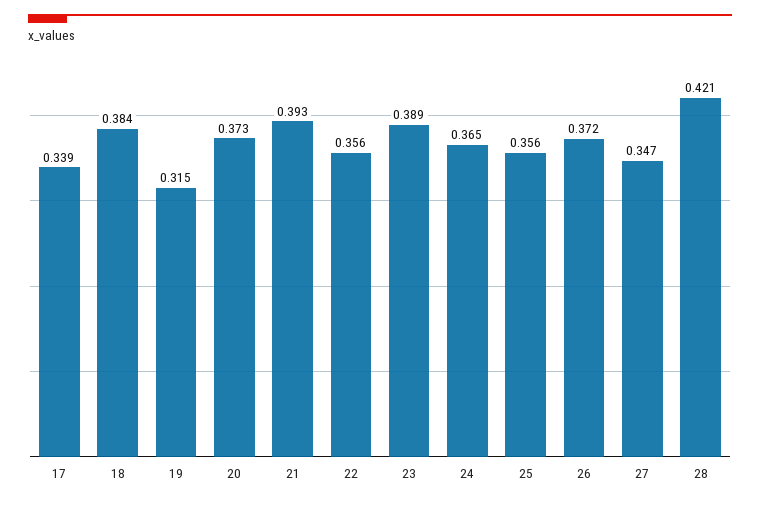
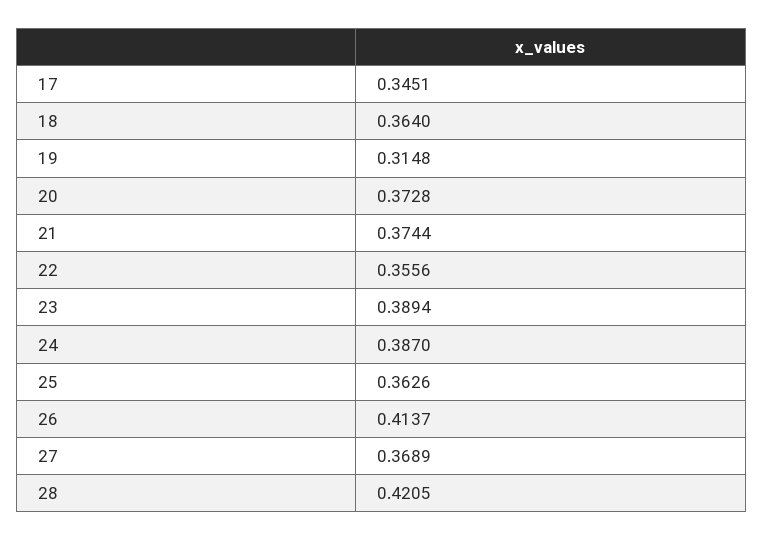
17: 0.339 -> 0.3451
18: 0.384 -> 0.364
21: 0.393 -> 0.3744
24: 0.365 -> 0.387
25: 0.356 -> 0.3626
26: 0.372 -> 0.4137
27: 0.347 -> 0.3689

